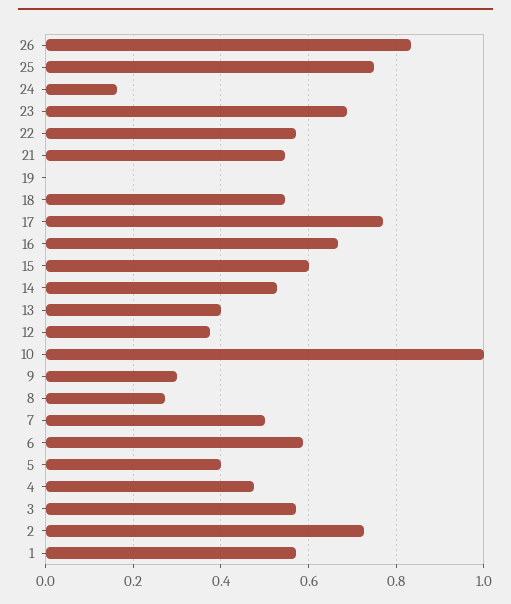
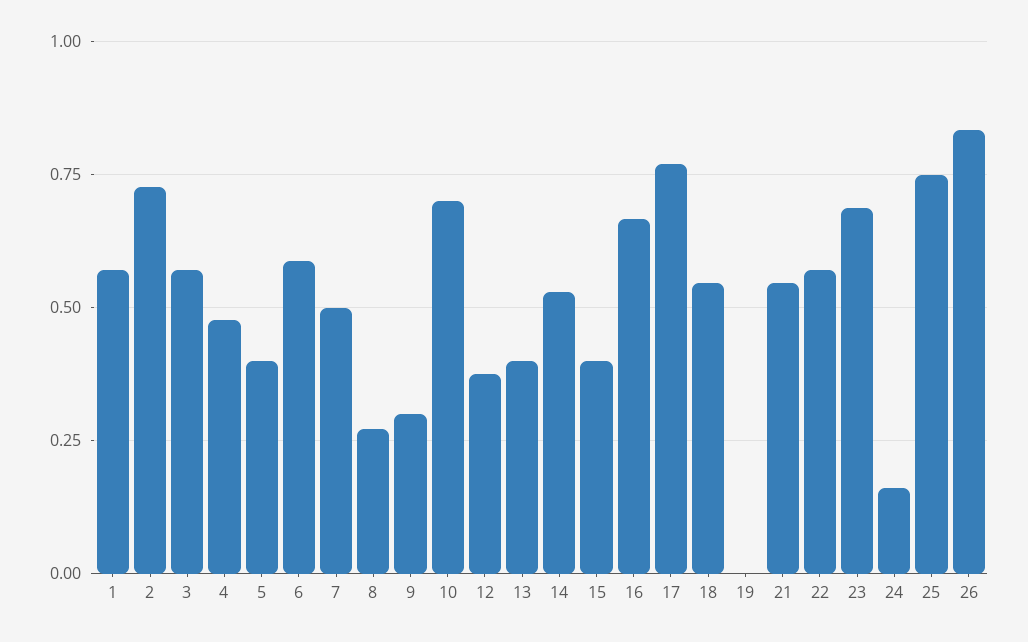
15: 0.6 -> 0.4
10: 1 -> 0.7

